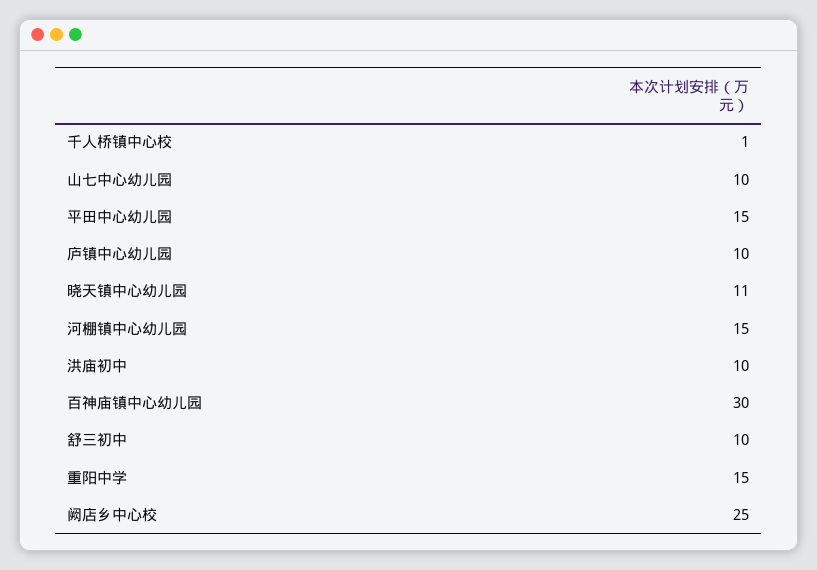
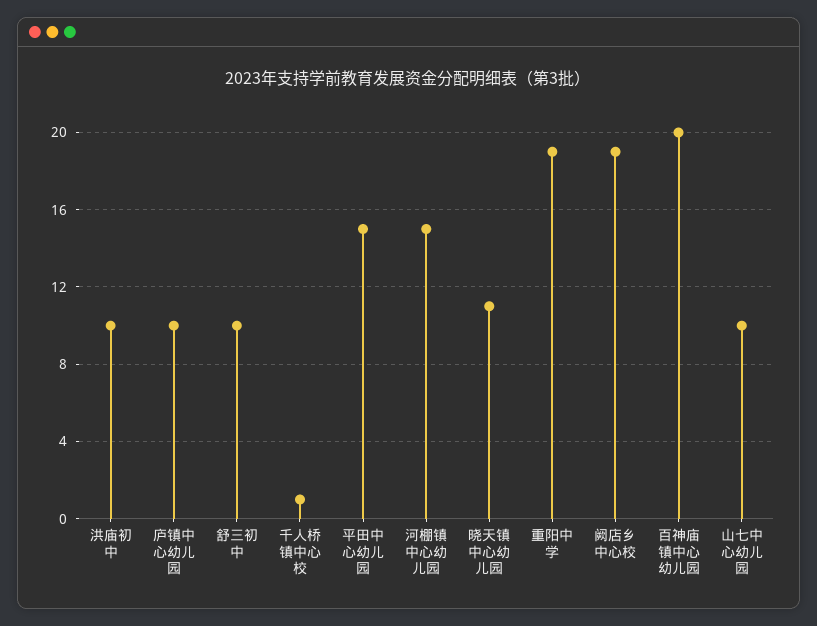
百神庙镇中心幼儿园: 30 -> 20
重阳中学: 15 -> 19
阙店乡中心校: 25 -> 19

